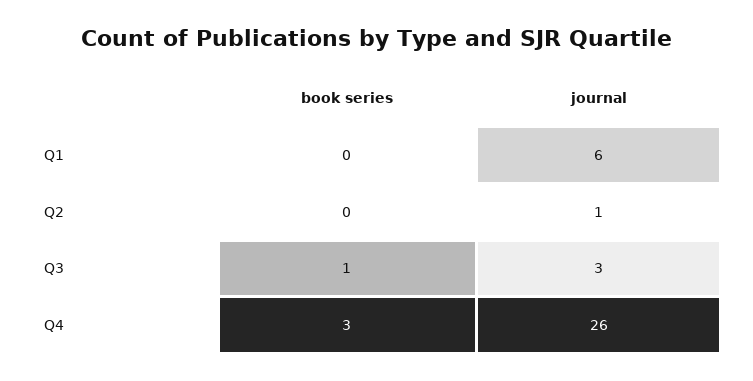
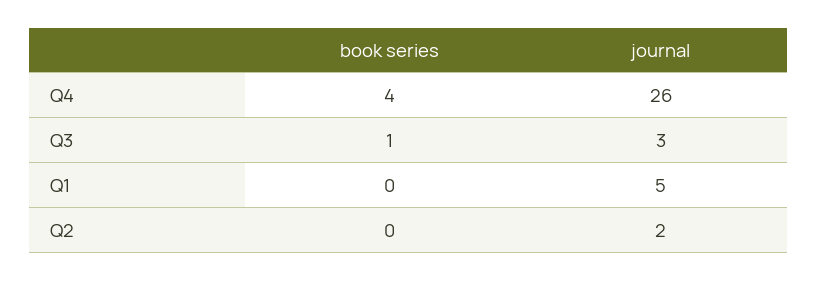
journal, Q1: 6 -> 5
journal, Q2: 1 -> 2
book series, Q4: 3 -> 4

